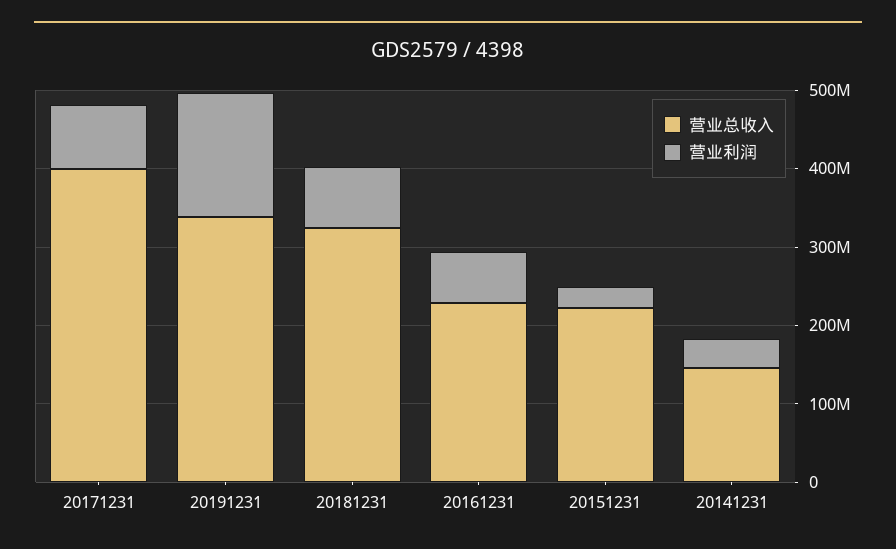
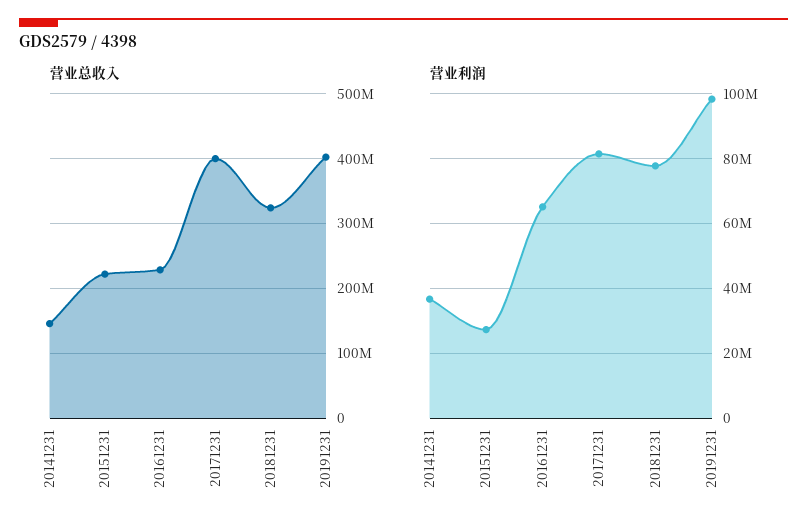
营业总收入, 20191231: 340000000 -> 400000000
营业利润, 20191231: 160000000 -> 98000000

